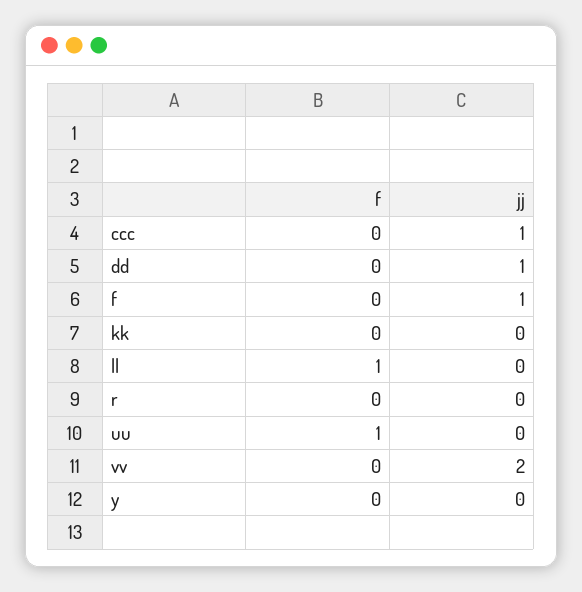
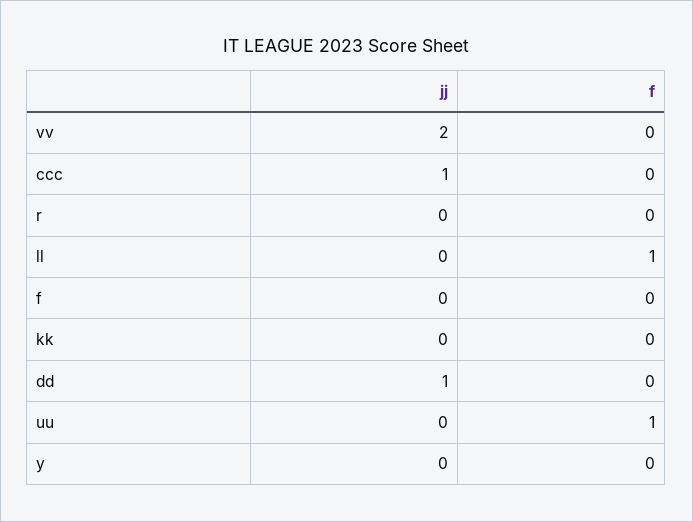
jj, f: 1 -> 0

